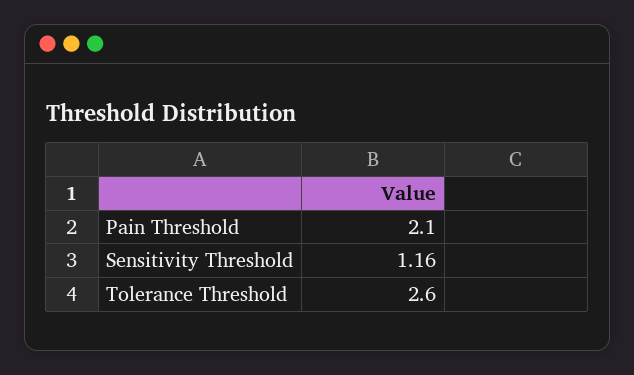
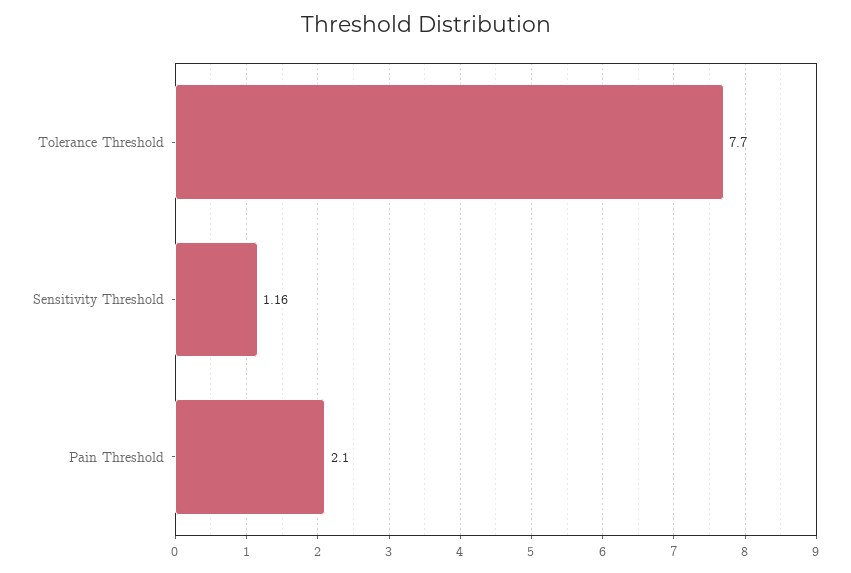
Tolerance Threshold: 2.6 -> 7.7

